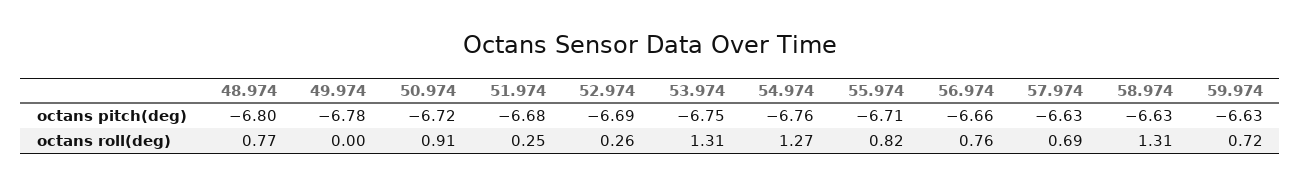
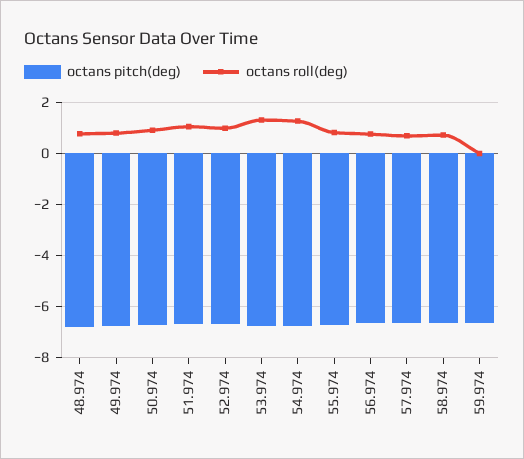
octans roll(deg), 49.974: 0 -> 0.75
octans roll(deg), 51.974: 0.25 -> 1
octans roll(deg), 52.974: 0.26 -> 1
octans roll(deg), 58.974: 1.31 -> 0.75
octans roll(deg), 59.974: 0.72 -> 0

